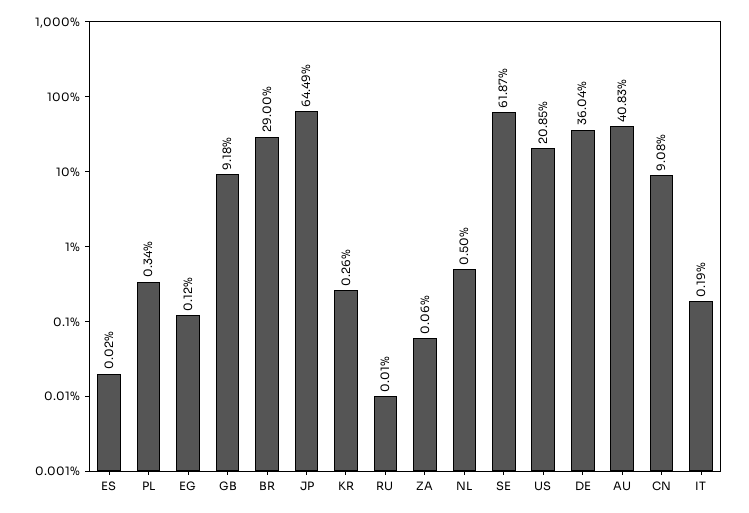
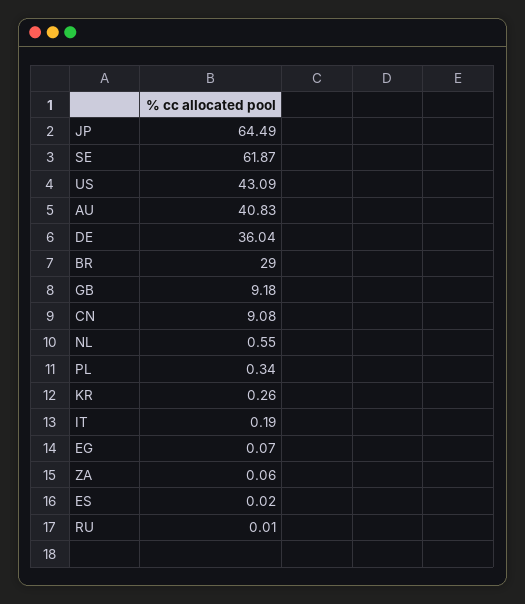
EG: 0.12 -> 0.07
NL: 0.5 -> 0.55
US: 20.85 -> 43.09

